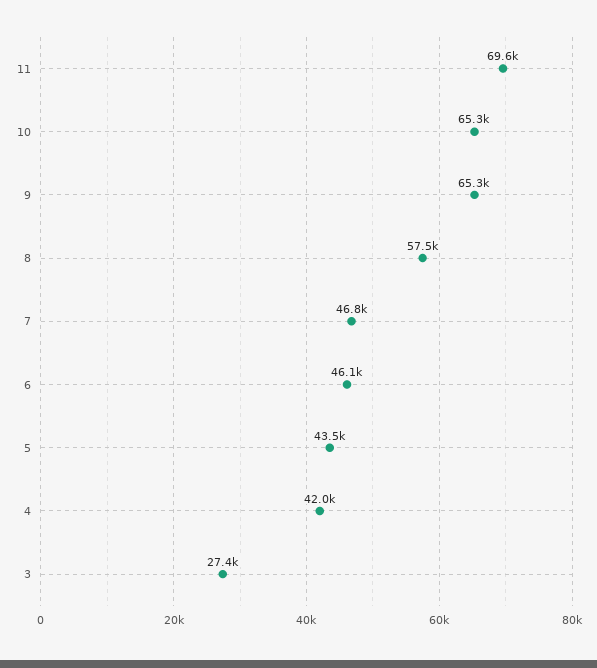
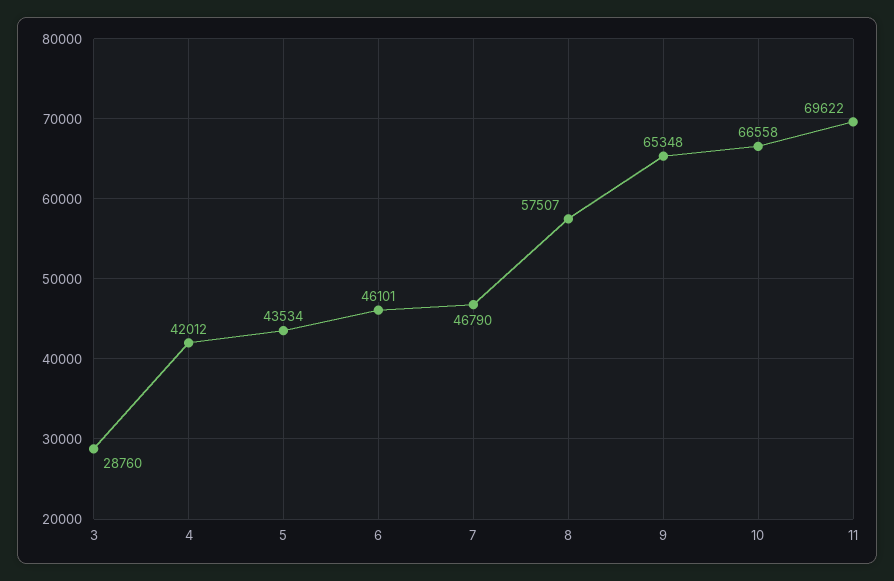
10: 65300 -> 66558
3: 27400 -> 28760

